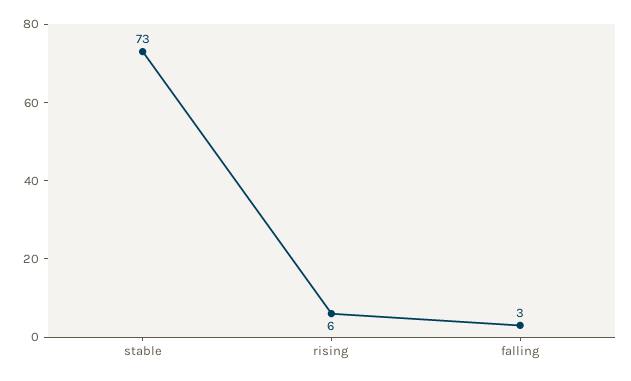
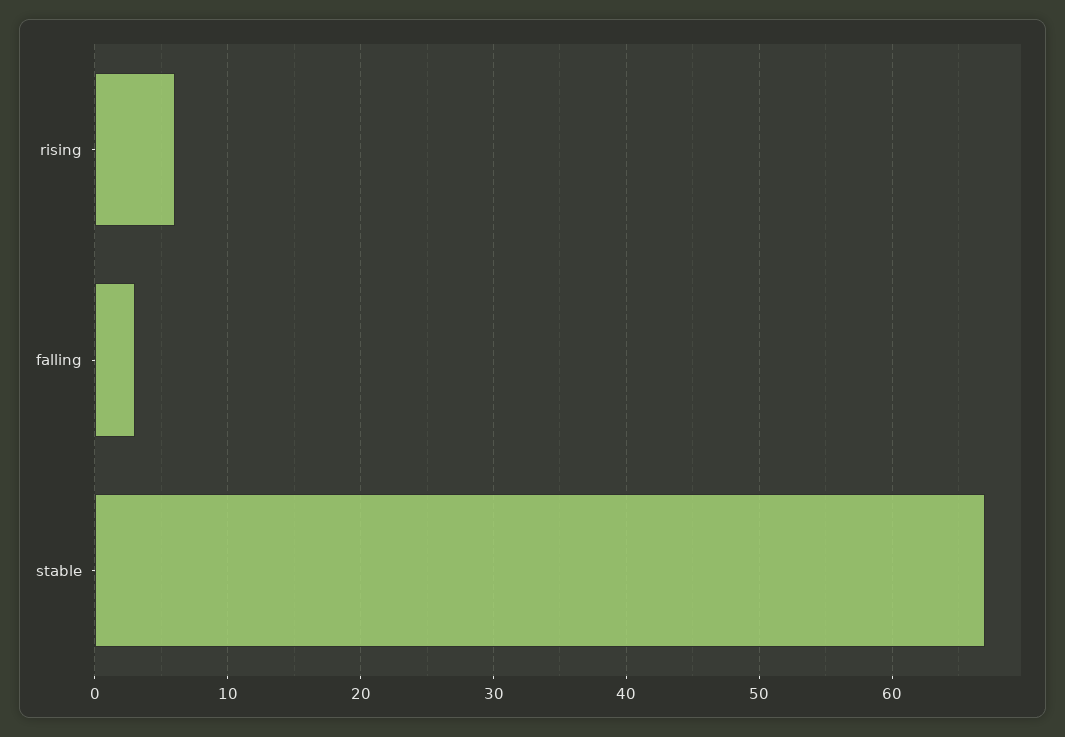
stable: 73 -> 67

